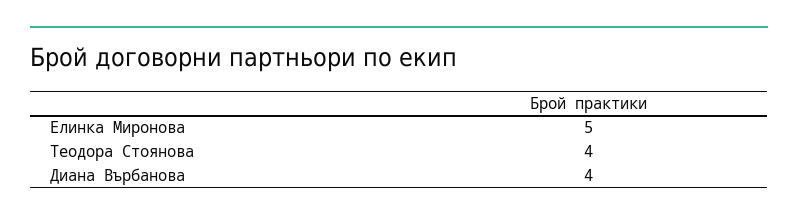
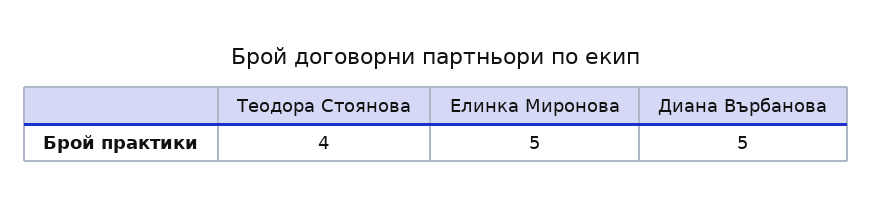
Диана Върбанова: 4 -> 5

